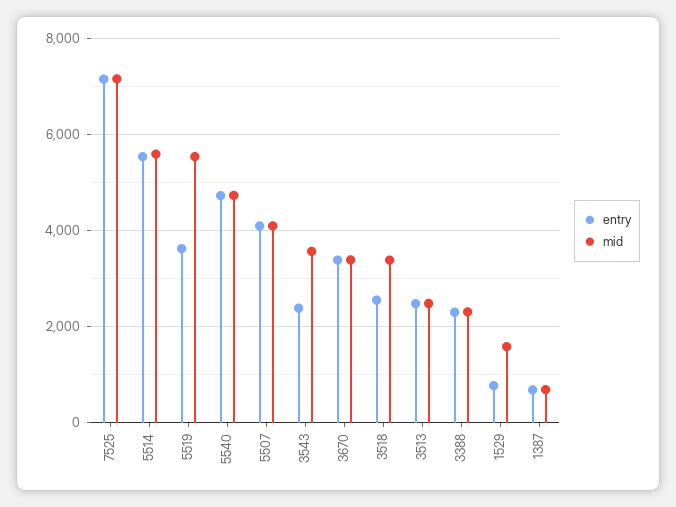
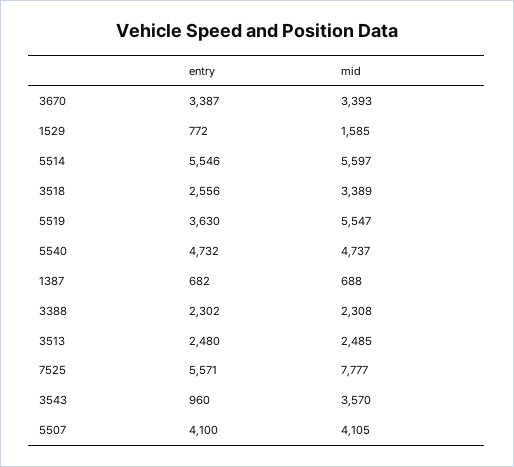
entry, 7525: 7200 -> 5571
mid, 7525: 7200 -> 7777
entry, 3543: 2400 -> 960

